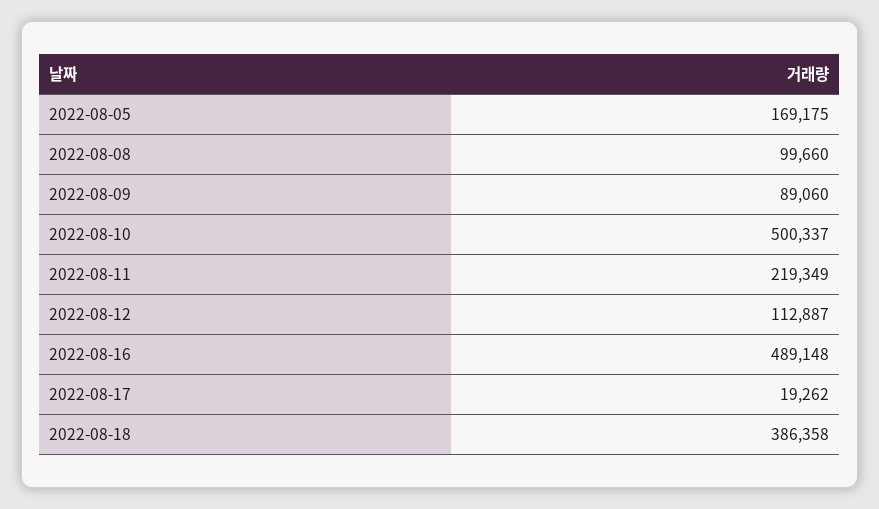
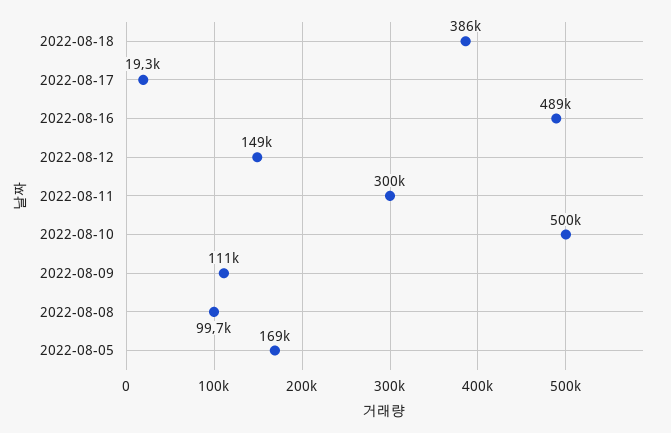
2022-08-09: 89060 -> 111000
2022-08-11: 219349 -> 300000
2022-08-12: 112887 -> 149000

